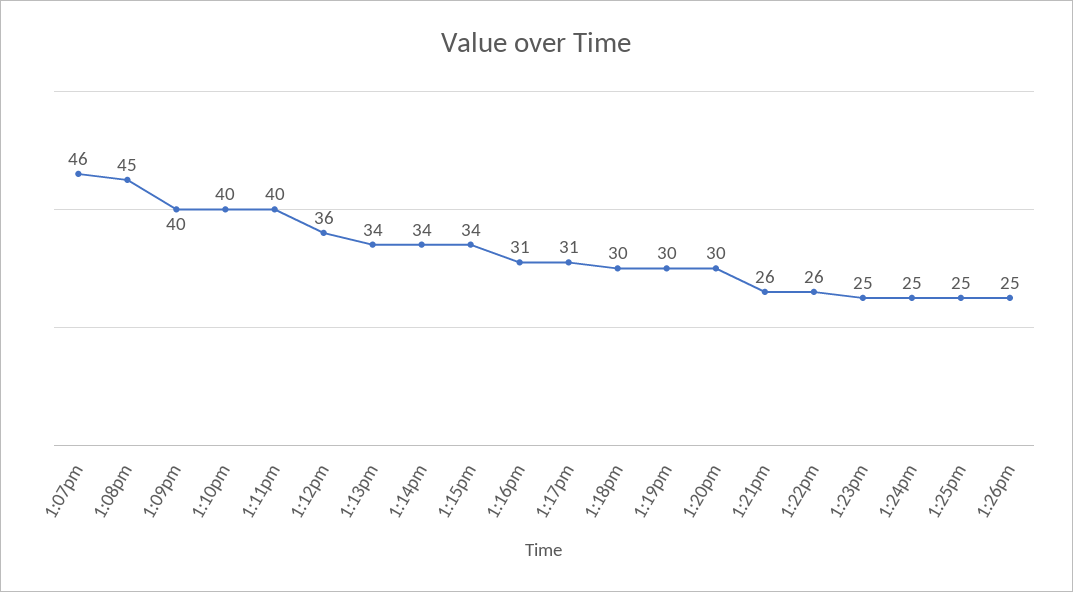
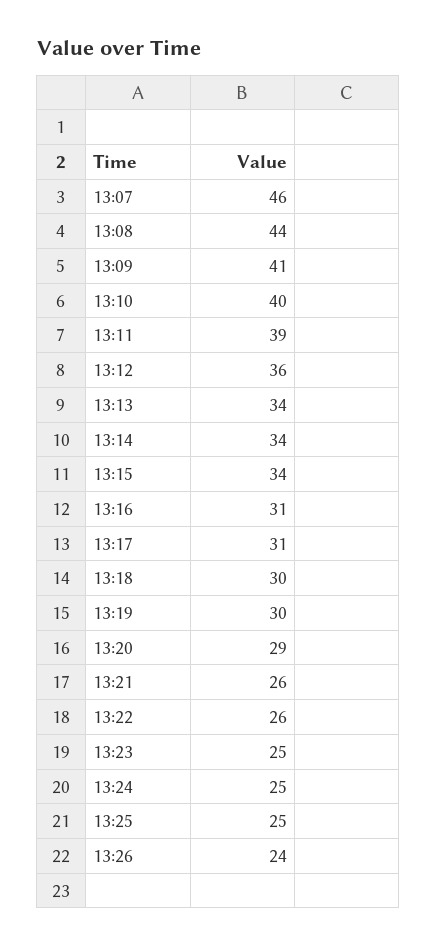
1:08pm: 45 -> 44
1:09pm: 40 -> 41
1:11pm: 40 -> 39
1:20pm: 30 -> 29
1:26pm: 25 -> 24

